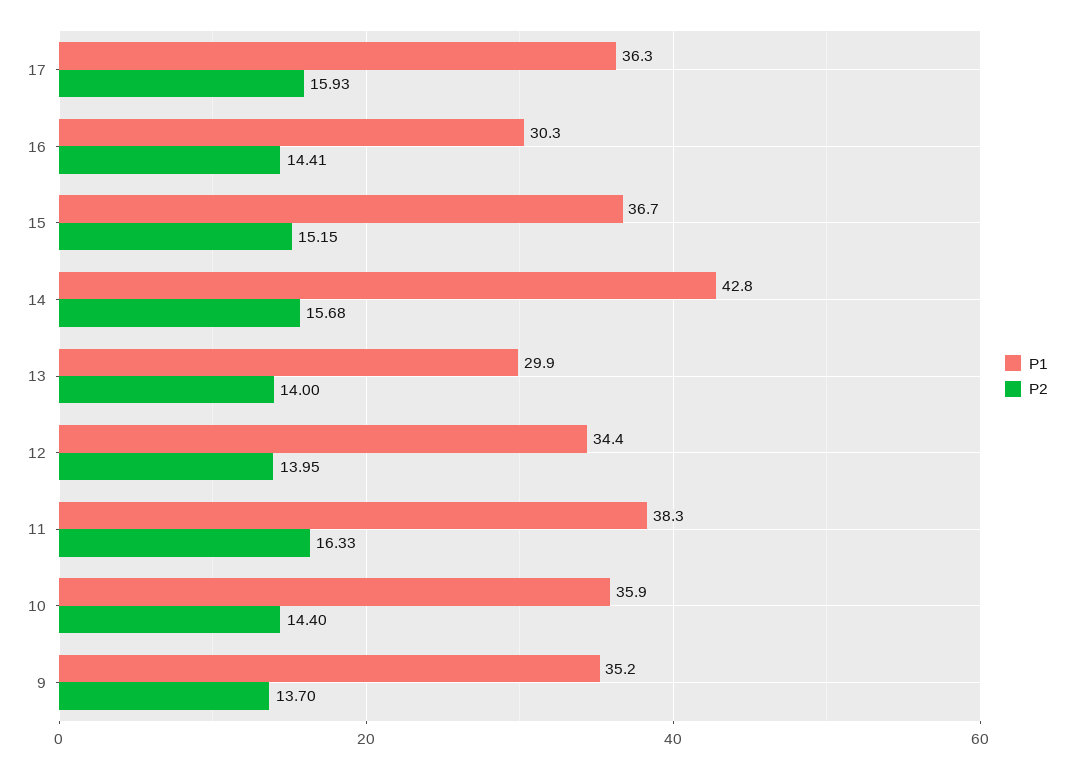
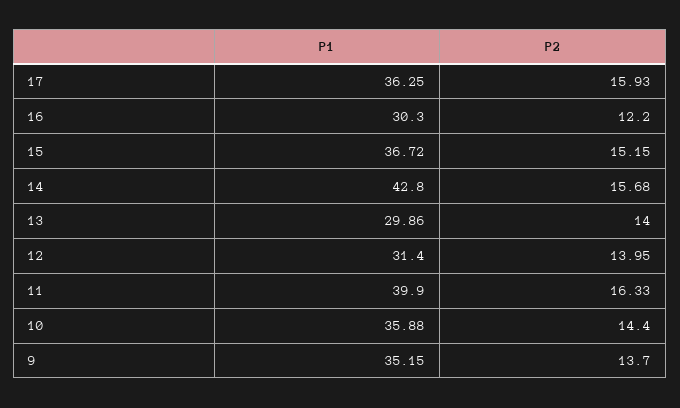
P2, 16: 14.41 -> 12.2
P1, 12: 34.4 -> 31.4
P1, 11: 38.3 -> 39.9

